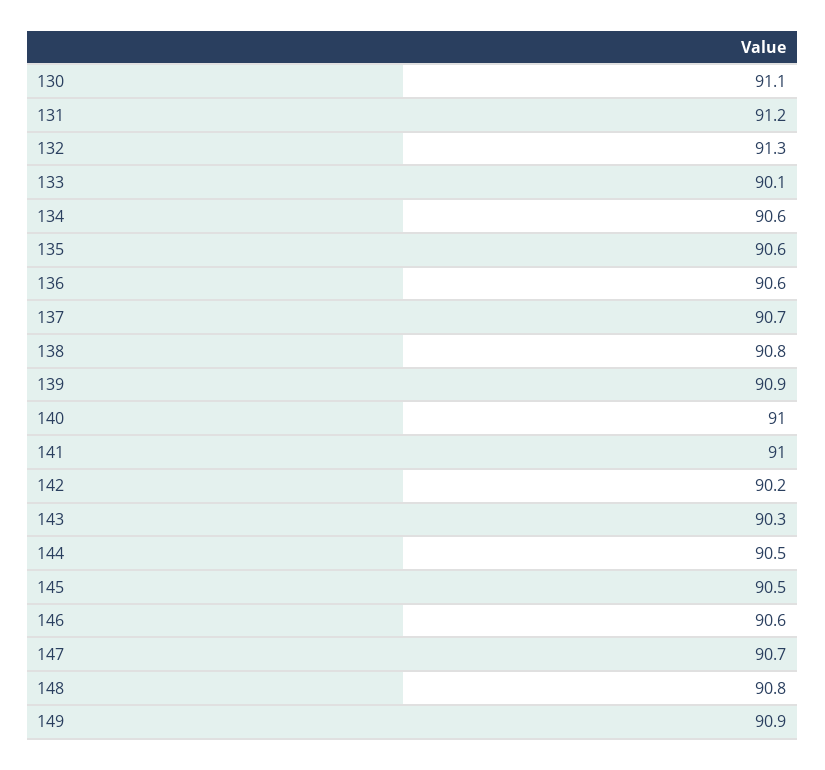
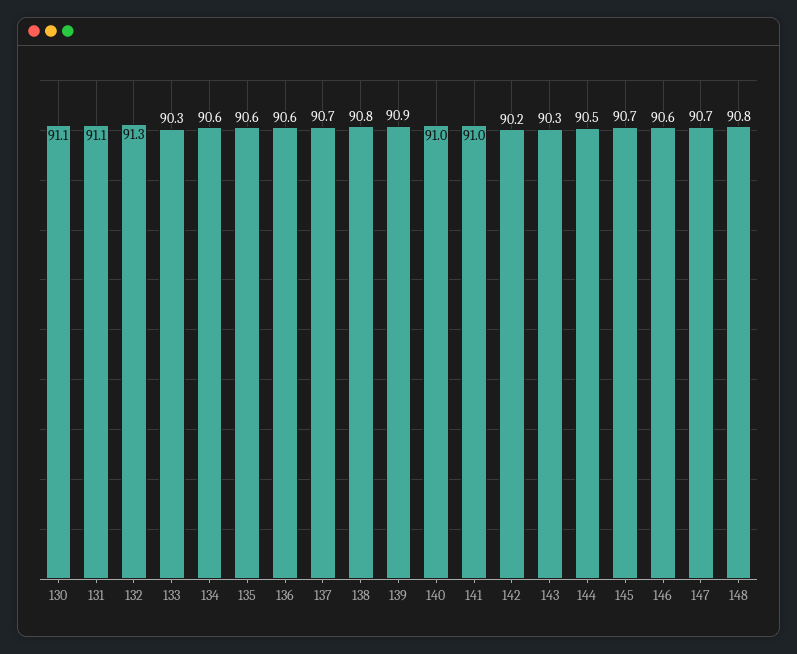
131: 91.2 -> 91.1
133: 90.1 -> 90.3
145: 90.5 -> 90.7
149: 90.9 -> none

